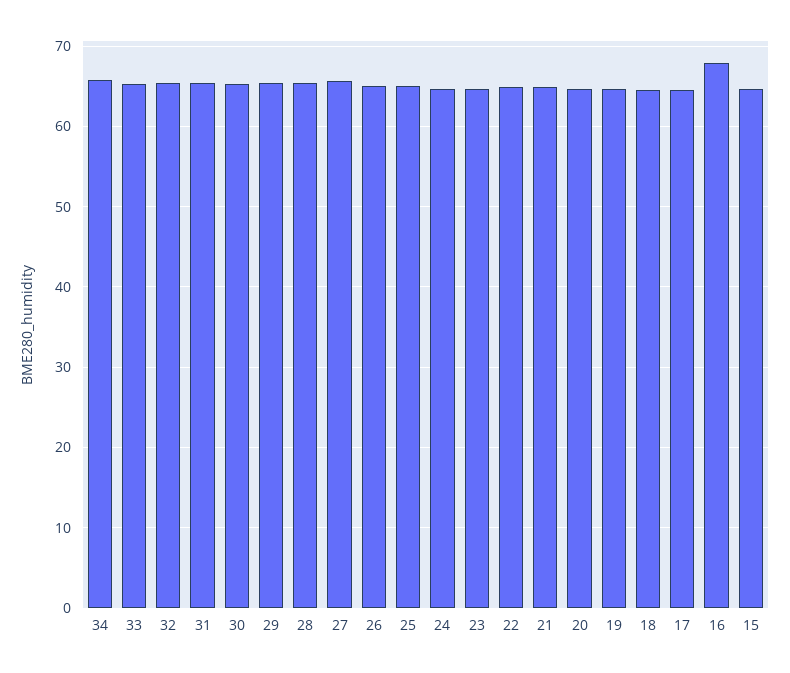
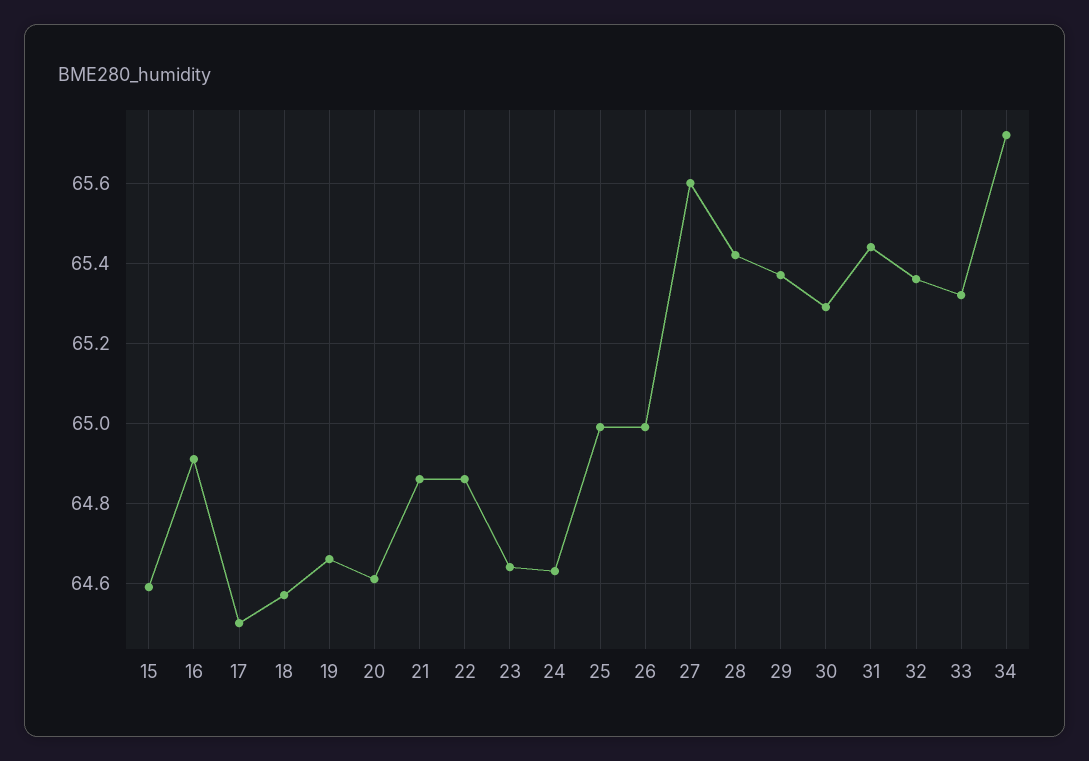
16: 68 -> 64.9

